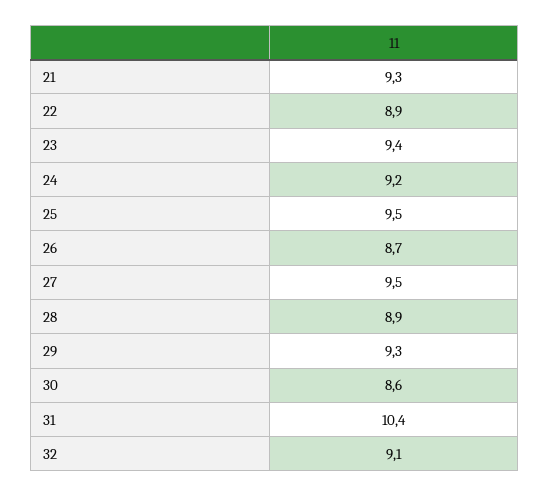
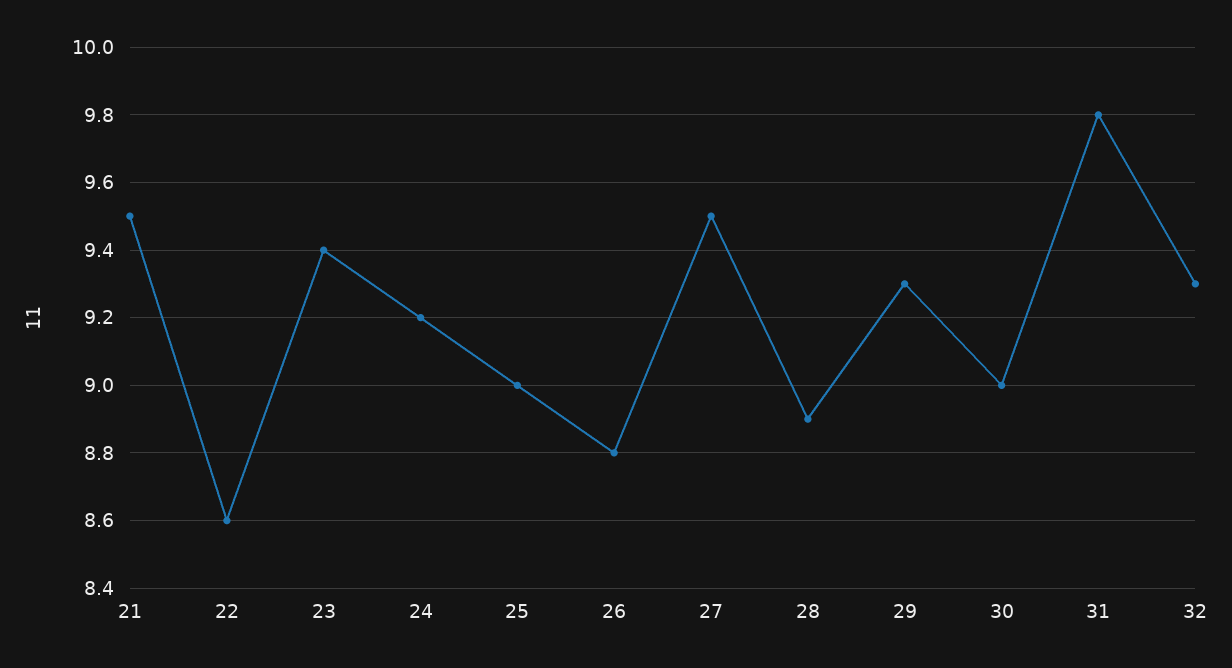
21: 9.3 -> 9.5
22: 8.9 -> 8.6
25: 9.5 -> 9
26: 8.7 -> 8.8
30: 8.6 -> 9
31: 10.4 -> 9.8
32: 9.1 -> 9.3

